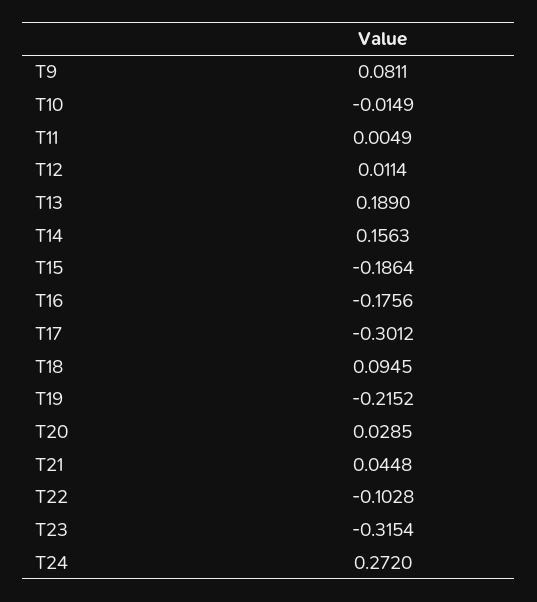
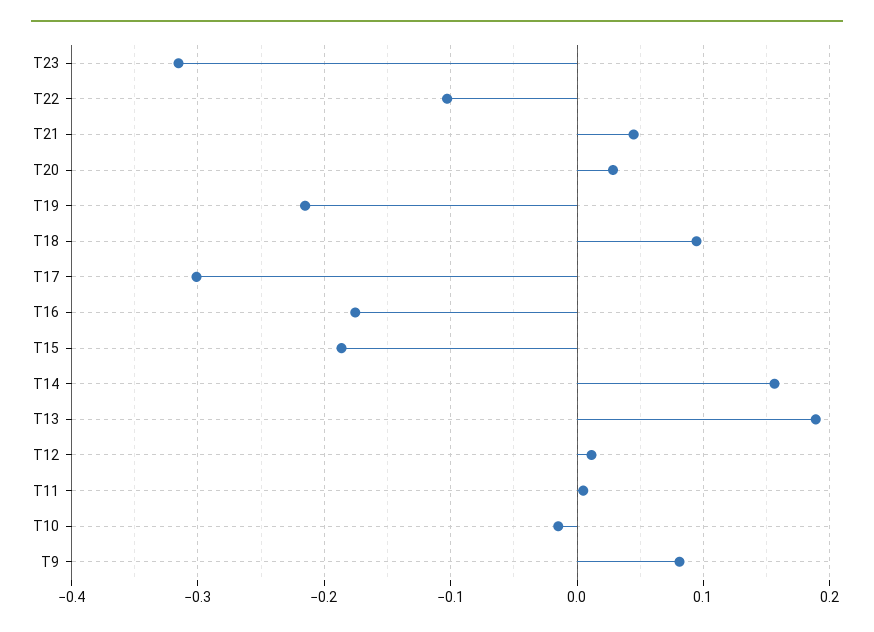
T24: 0.272 -> none

